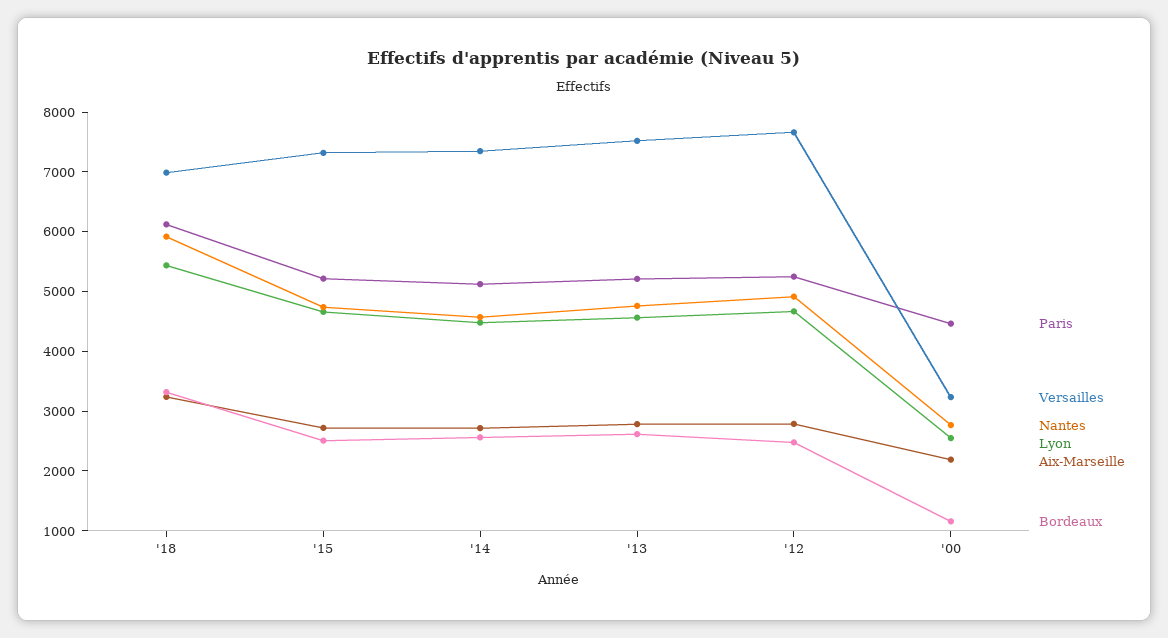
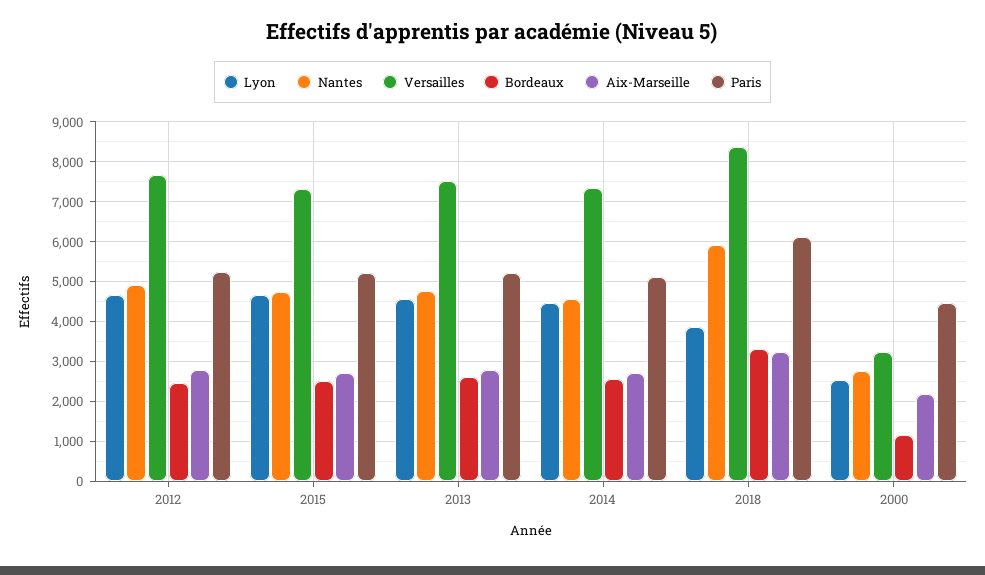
Versailles, '18: 7000 -> 8400
Lyon, '18: 5400 -> 3800

